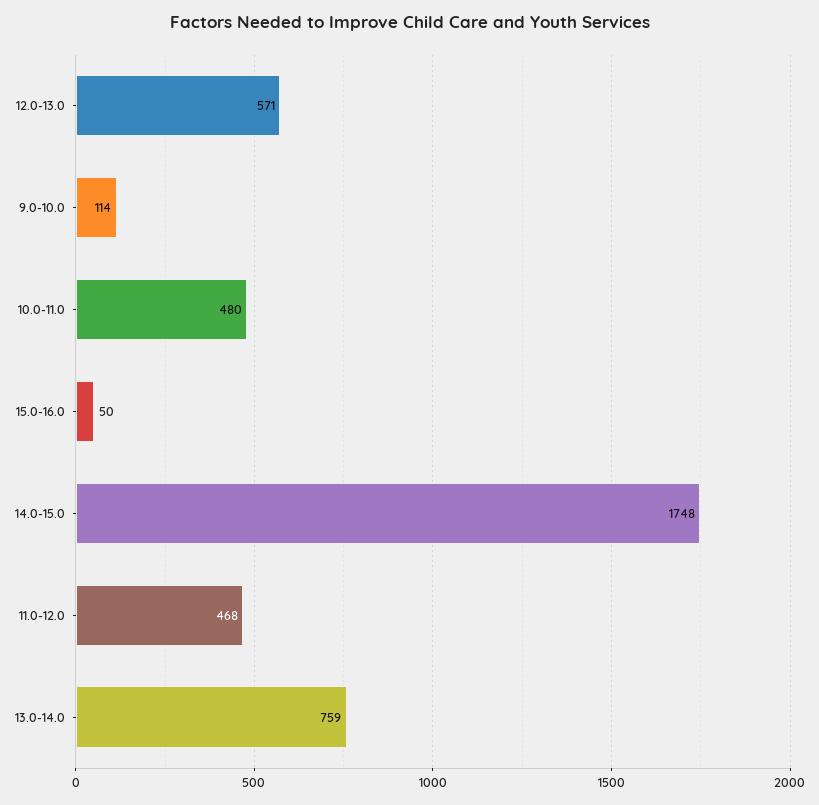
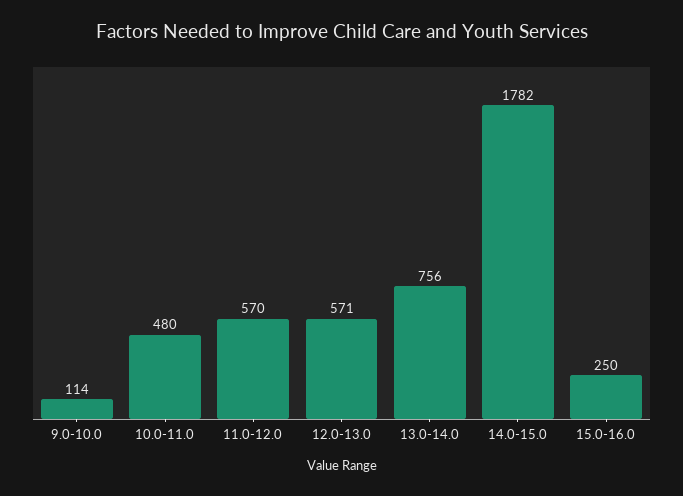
15.0-16.0: 50 -> 250
14.0-15.0: 1748 -> 1782
11.0-12.0: 468 -> 570
13.0-14.0: 759 -> 756

